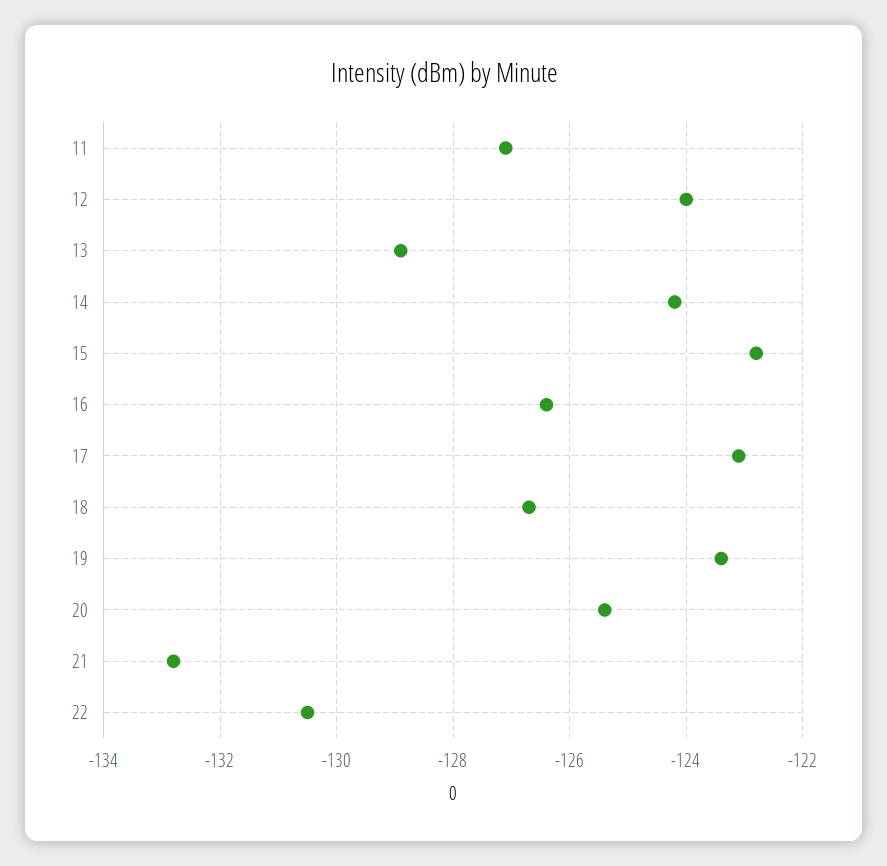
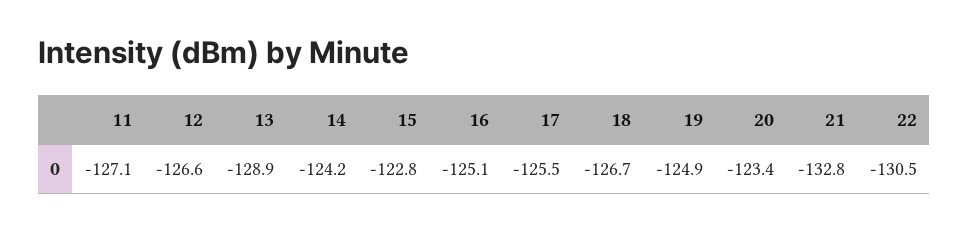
12: -124 -> -126.6
16: -126.5 -> -125.1
17: -123 -> -125.5
19: -123.5 -> -124.9
20: -125.5 -> -123.4

